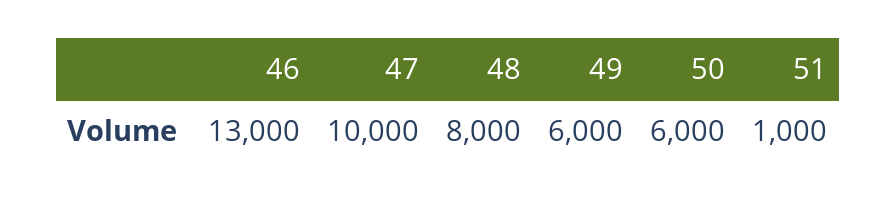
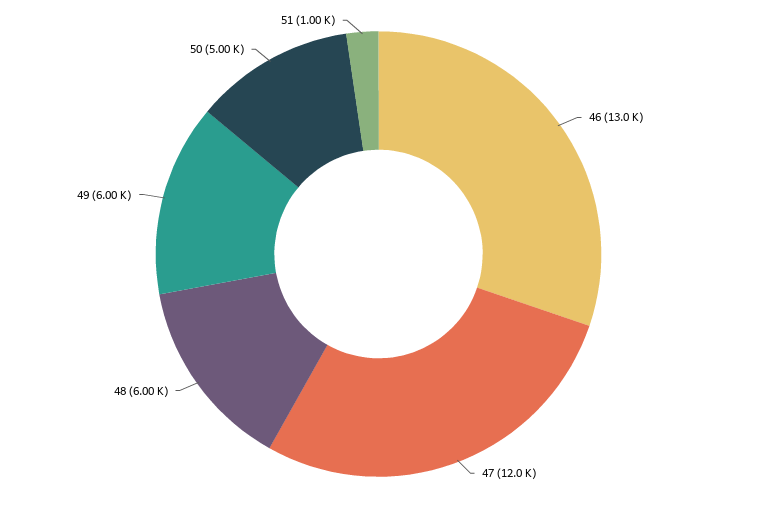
47: 10000 -> 12000
48: 8000 -> 6000
50: 6000 -> 5000

